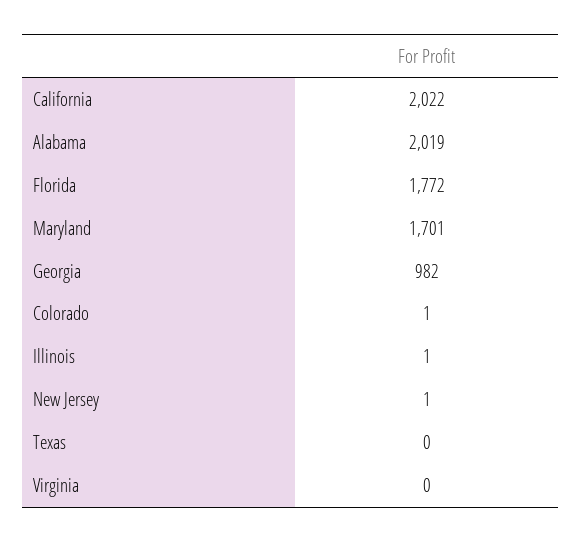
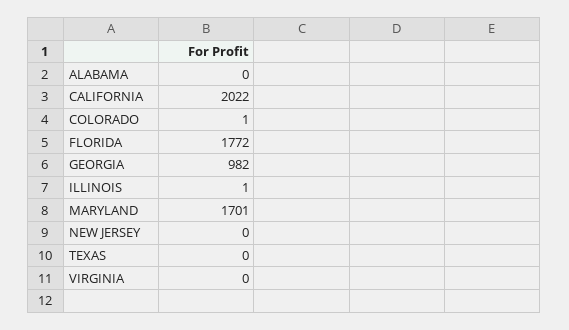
Alabama: 2019 -> 0
New Jersey: 1 -> 0

